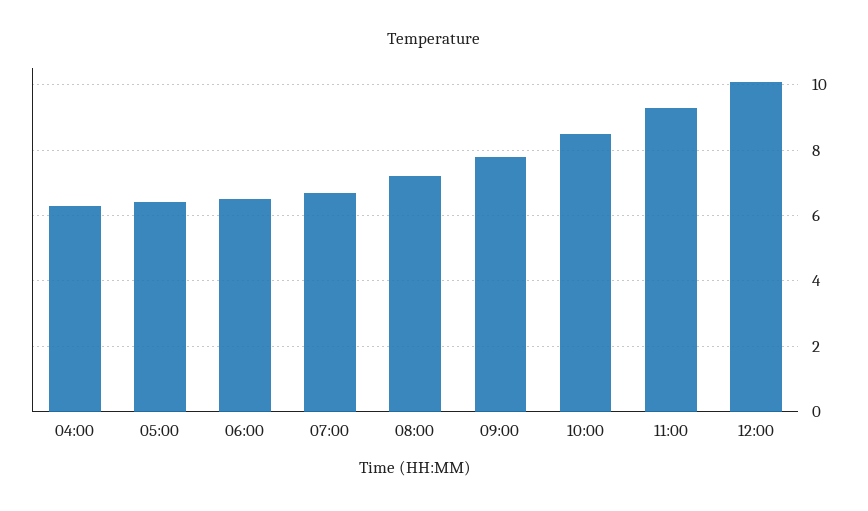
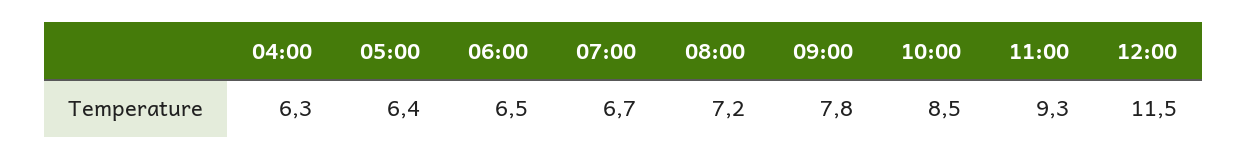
12:00: 10 -> 11.5

